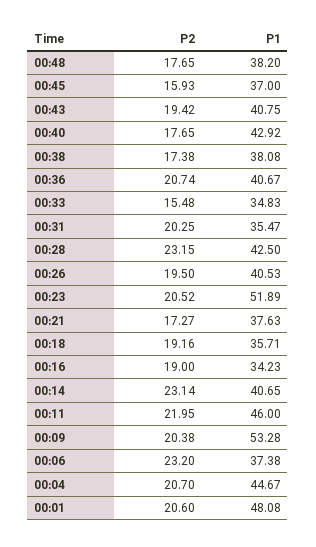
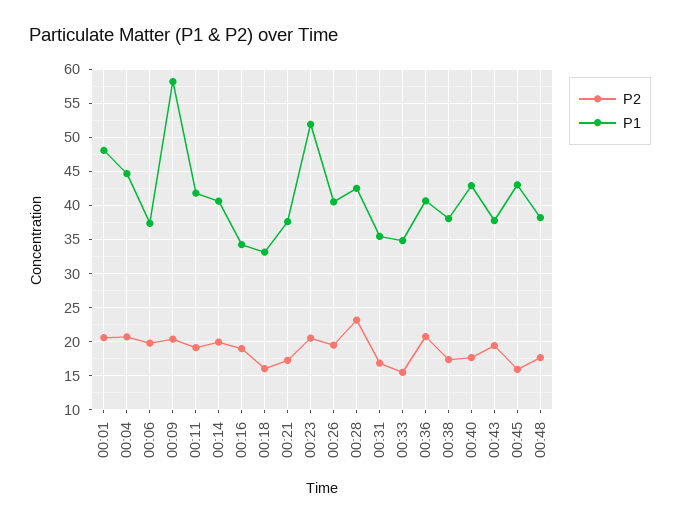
P1, 00:45: 37 -> 43
P1, 00:43: 40.75 -> 38
P2, 00:31: 20.25 -> 17
P2, 00:18: 19.16 -> 16
P1, 00:18: 35.71 -> 33
P2, 00:14: 23.14 -> 20
P2, 00:11: 21.95 -> 19
P1, 00:11: 46 -> 42
P1, 00:09: 53.28 -> 58
P2, 00:06: 23.2 -> 20

